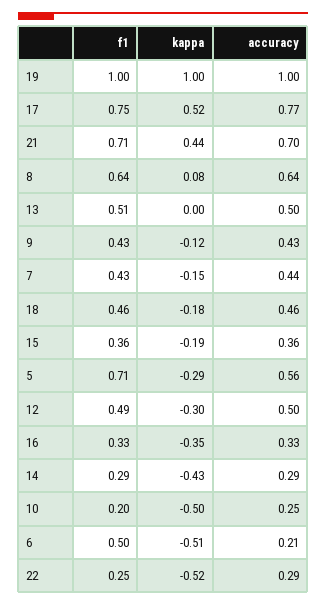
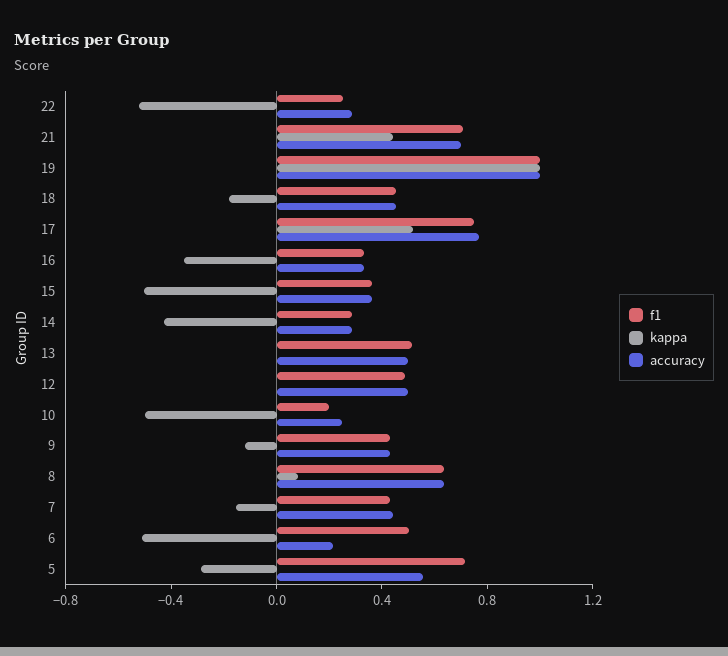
kappa, 15: -0.19 -> -0.5
kappa, 12: -0.3 -> 0

